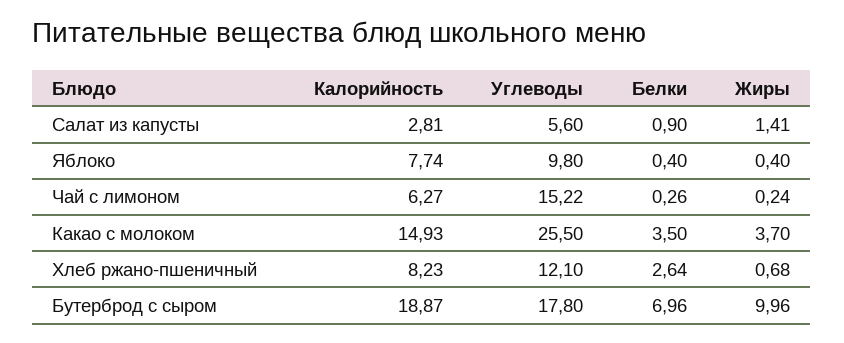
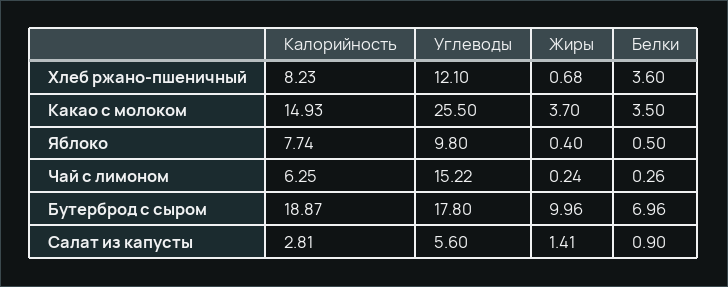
Белки, Яблоко: 0.4 -> 0.5
Калорийность, Чай с лимоном: 6.27 -> 6.25
Белки, Хлеб ржано-пшеничный: 2.64 -> 3.6

